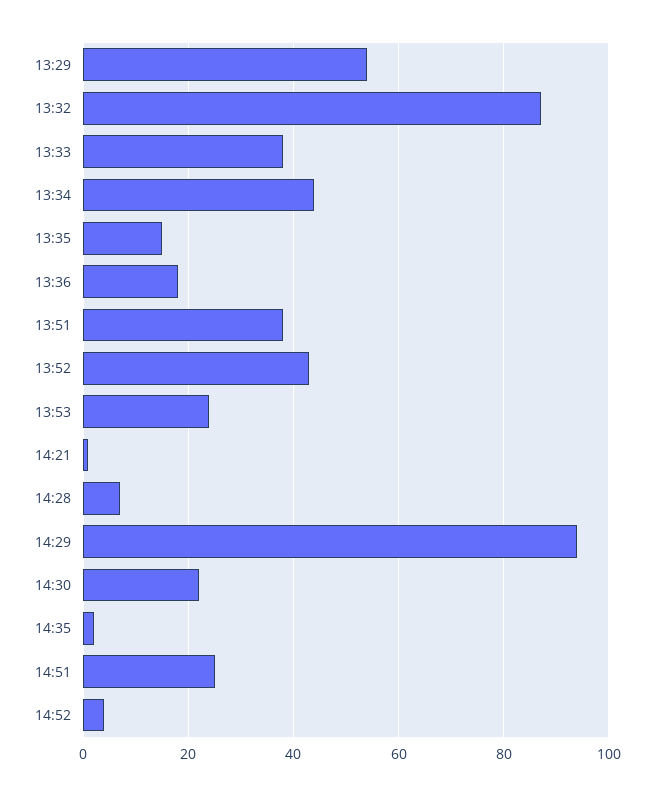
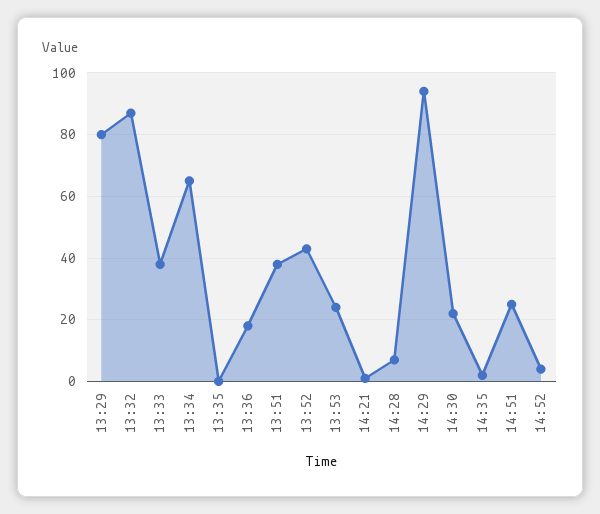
13:29: 55 -> 80
13:34: 45 -> 65
13:35: 15 -> 0

